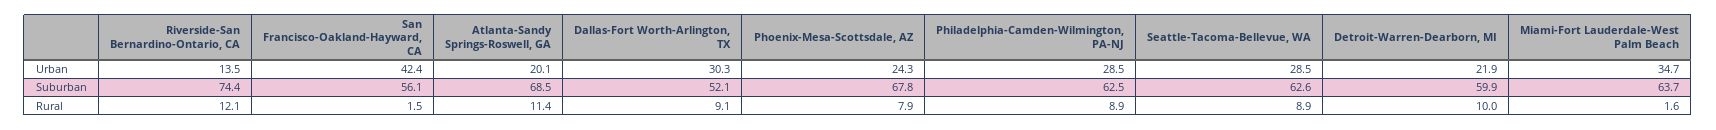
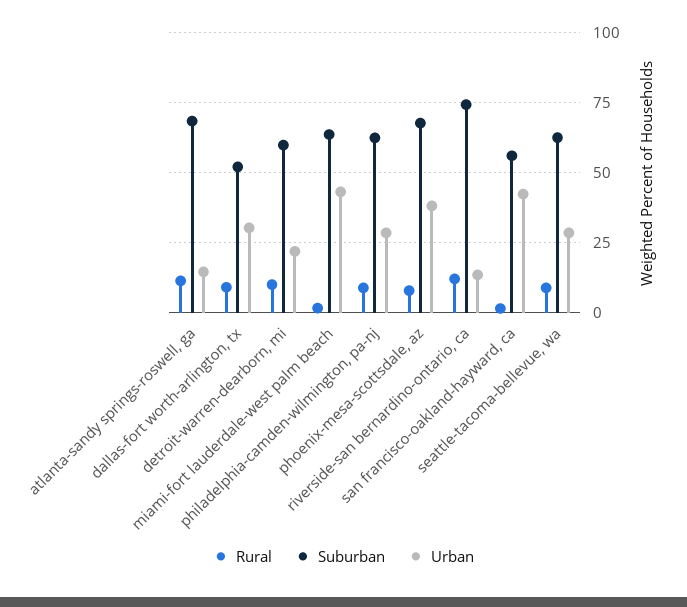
Urban, Atlanta-Sandy Springs-Roswell, GA: 20.1 -> 15
Urban, Phoenix-Mesa-Scottsdale, AZ: 24.3 -> 37.5
Urban, Miami-Fort Lauderdale-West Palm Beach: 34.7 -> 42.5

